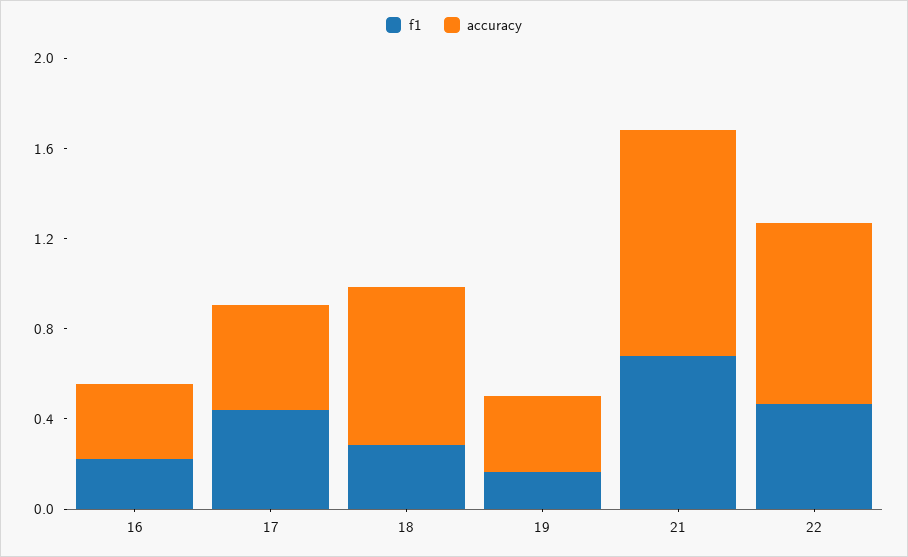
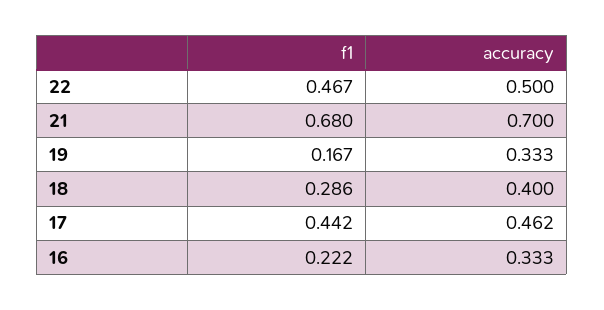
accuracy, 18: 0.7 -> 0.4
accuracy, 21: 1 -> 0.7
accuracy, 22: 0.8 -> 0.5

